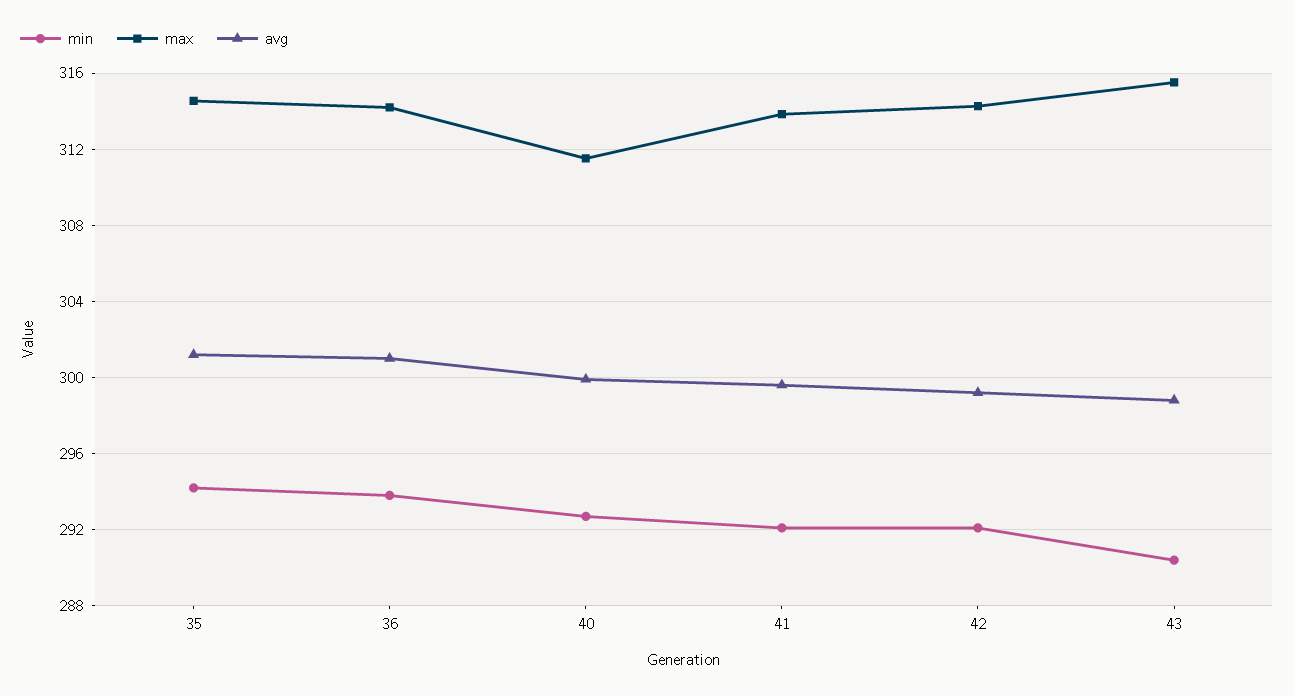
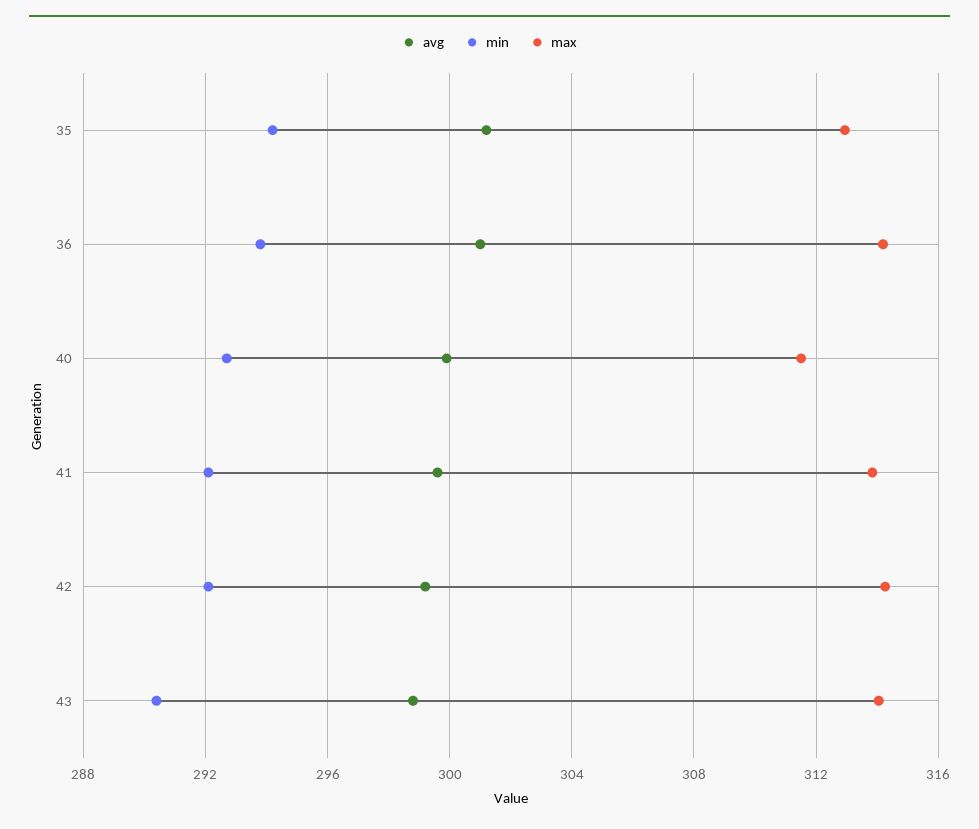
max, 35: 314.5 -> 313
max, 43: 315.5 -> 314

